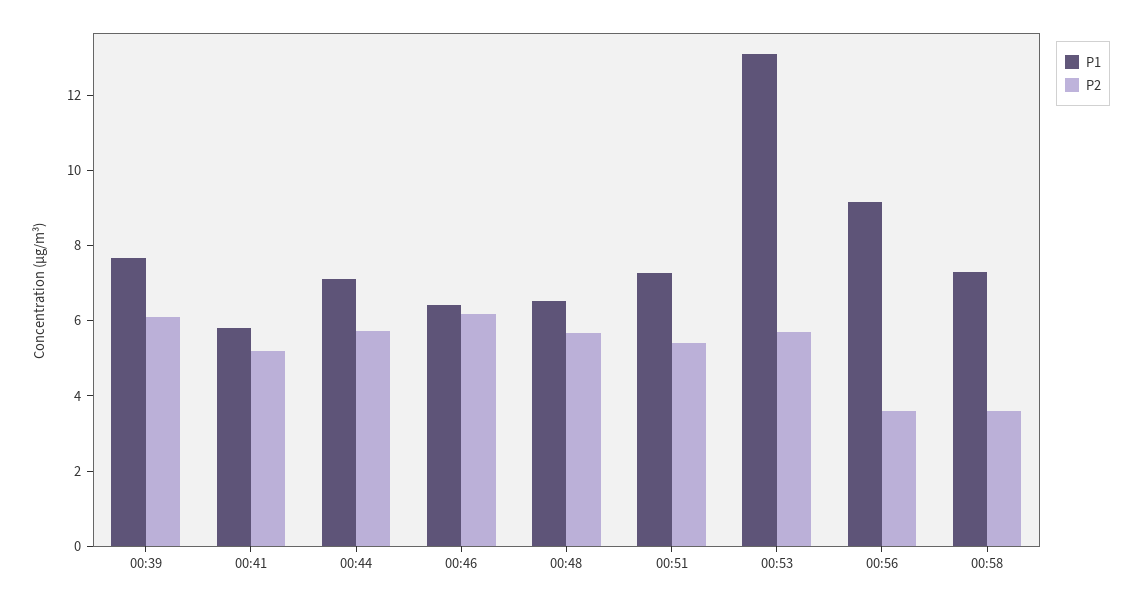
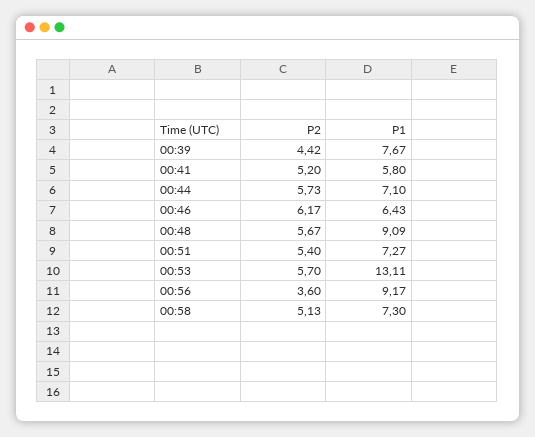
P2, 00:39: 6 -> 4.42
P1, 00:48: 6.5 -> 9.09
P2, 00:58: 3.5 -> 5.13

